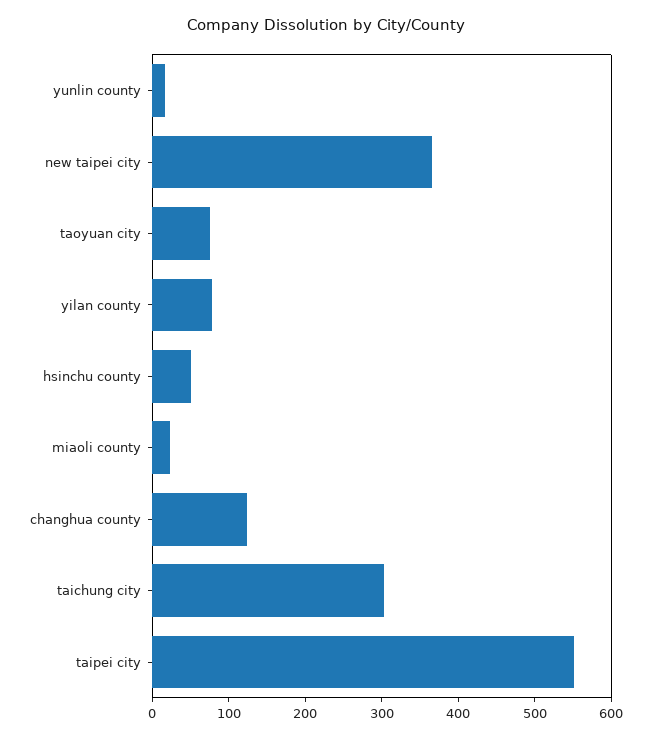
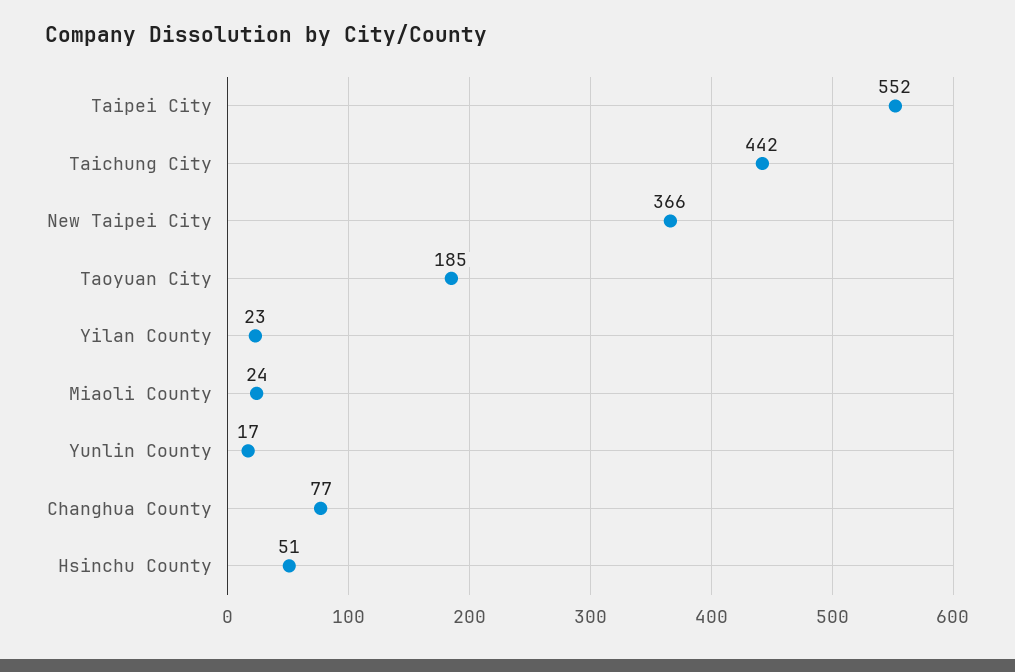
taoyuan city: 80 -> 185
yilan county: 80 -> 23
changhua county: 120 -> 77
taichung city: 300 -> 442

